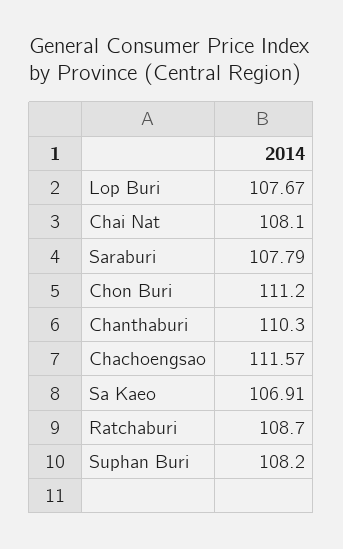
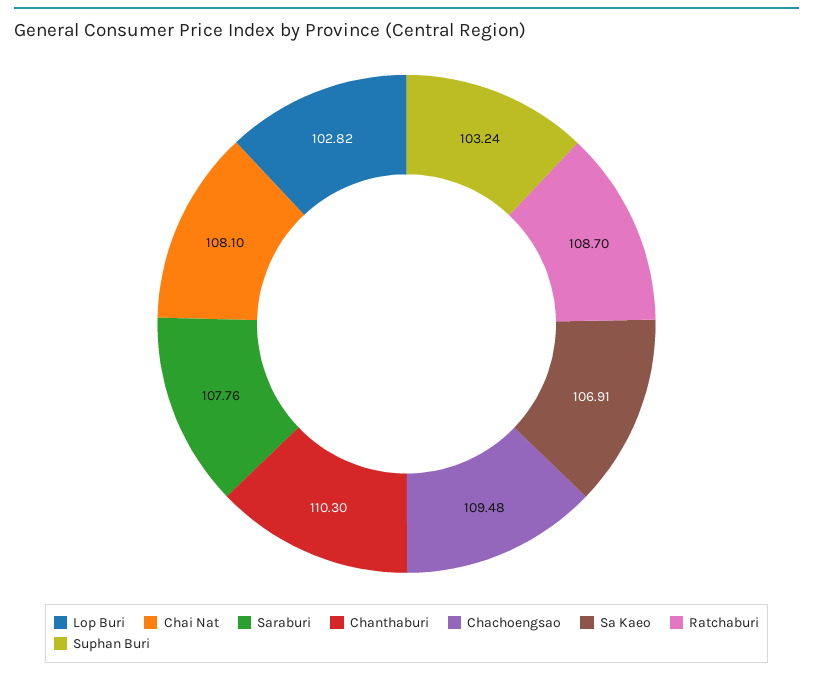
Lop Buri: 107.67 -> 102.82
Saraburi: 107.79 -> 107.76
Chon Buri: 111.2 -> none
Chachoengsao: 111.57 -> 109.48
Suphan Buri: 108.2 -> 103.24

